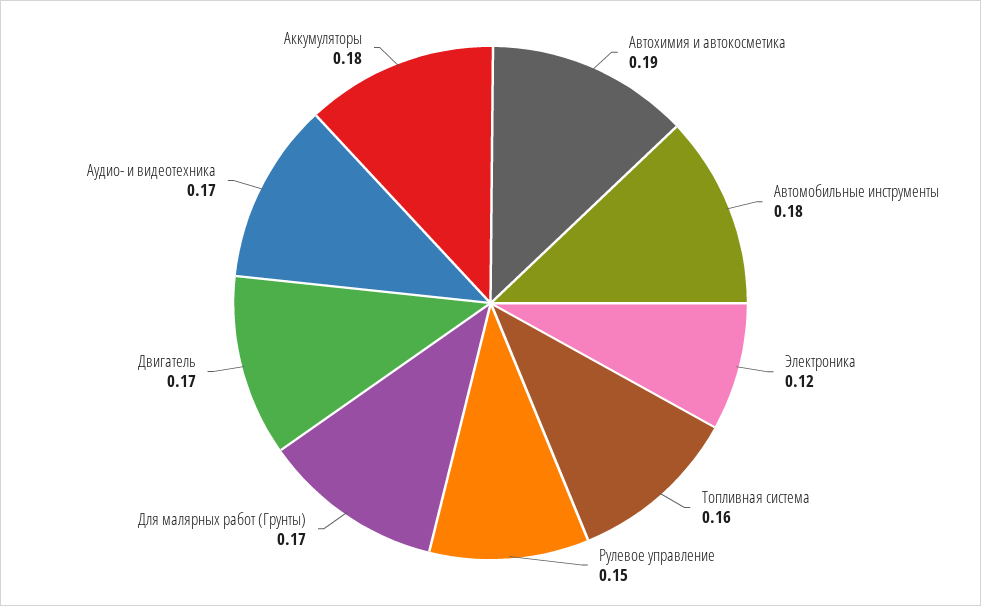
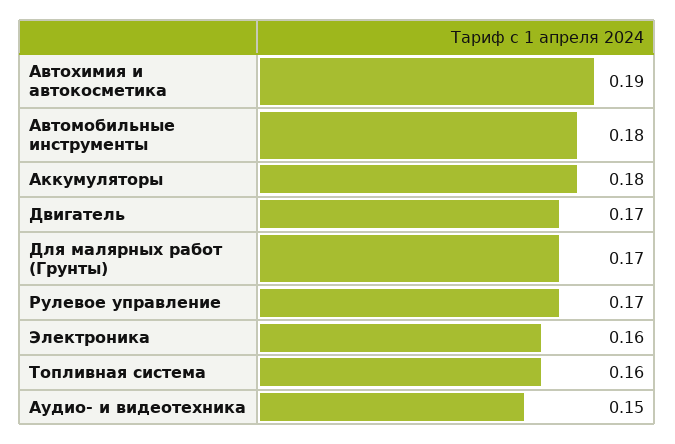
Электроника: 0.12 -> 0.16
Рулевое управление: 0.15 -> 0.17
Аудио- и видеотехника: 0.17 -> 0.15

